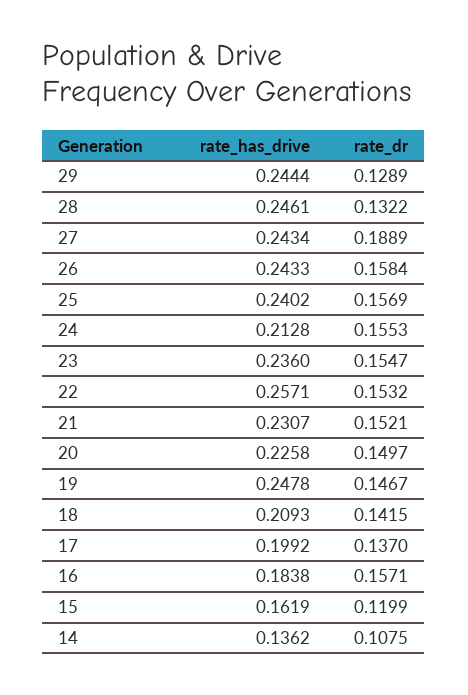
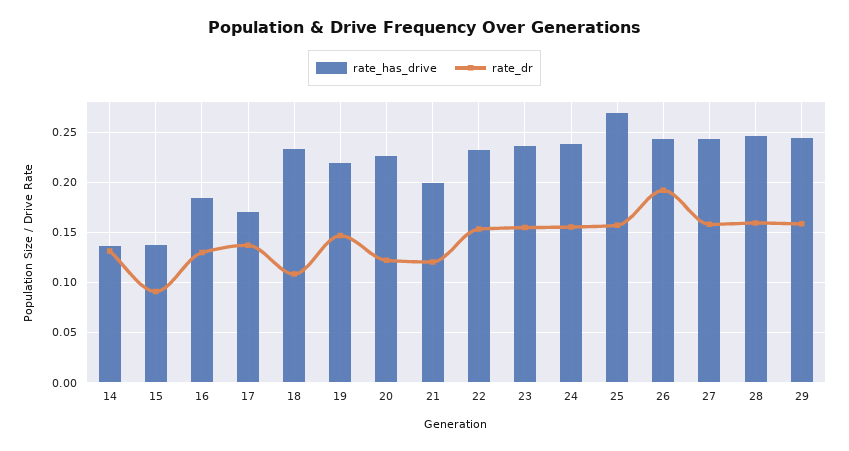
rate_dr, 29: 0.1289 -> 0.16
rate_dr, 28: 0.1322 -> 0.16
rate_dr, 27: 0.1889 -> 0.16
rate_dr, 26: 0.1584 -> 0.19
rate_has_drive, 25: 0.2402 -> 0.27
rate_has_drive, 24: 0.2128 -> 0.24
rate_has_drive, 22: 0.2571 -> 0.23
rate_has_drive, 21: 0.2307 -> 0.2
rate_dr, 21: 0.1521 -> 0.12
rate_dr, 20: 0.1497 -> 0.12
rate_has_drive, 19: 0.2478 -> 0.22
rate_has_drive, 18: 0.2093 -> 0.23
rate_dr, 18: 0.1415 -> 0.11
rate_has_drive, 17: 0.1992 -> 0.17
rate_dr, 16: 0.1571 -> 0.13
rate_has_drive, 15: 0.1619 -> 0.14
rate_dr, 15: 0.1199 -> 0.09
rate_dr, 14: 0.1075 -> 0.13

